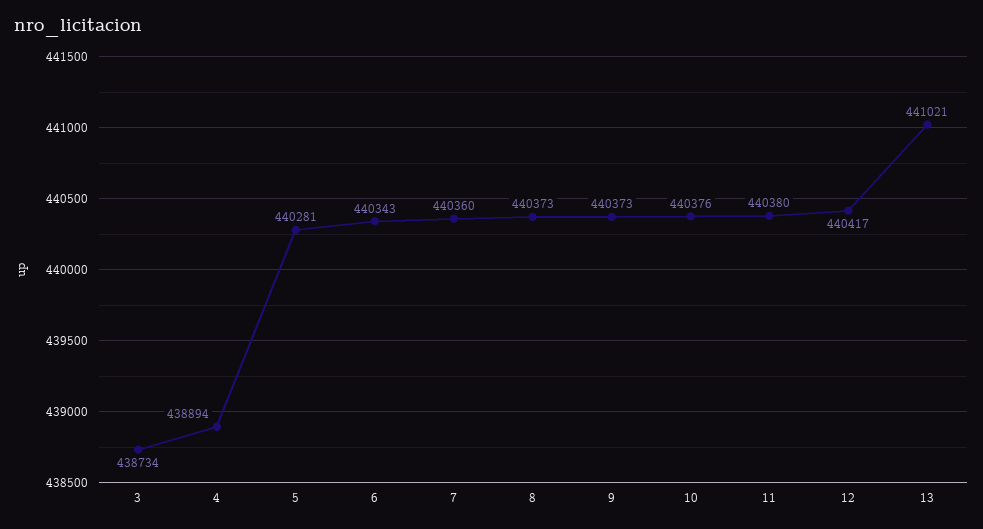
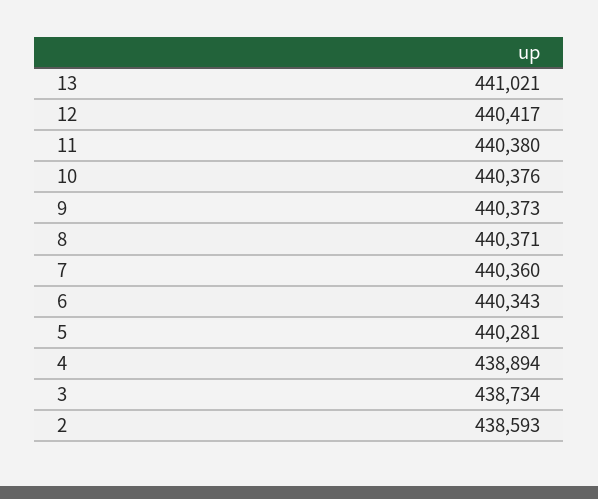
8: 440373 -> 440371
2: none -> 438593

